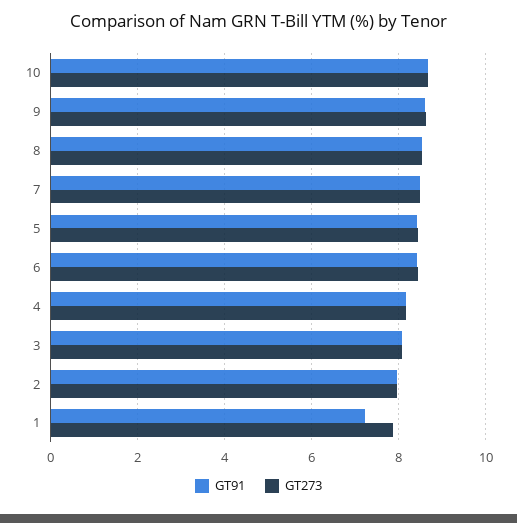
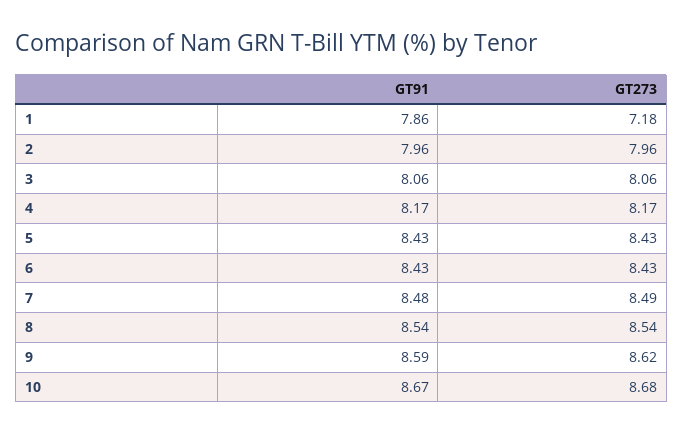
GT91, 1: 7.2 -> 7.86
GT273, 1: 7.8 -> 7.18

